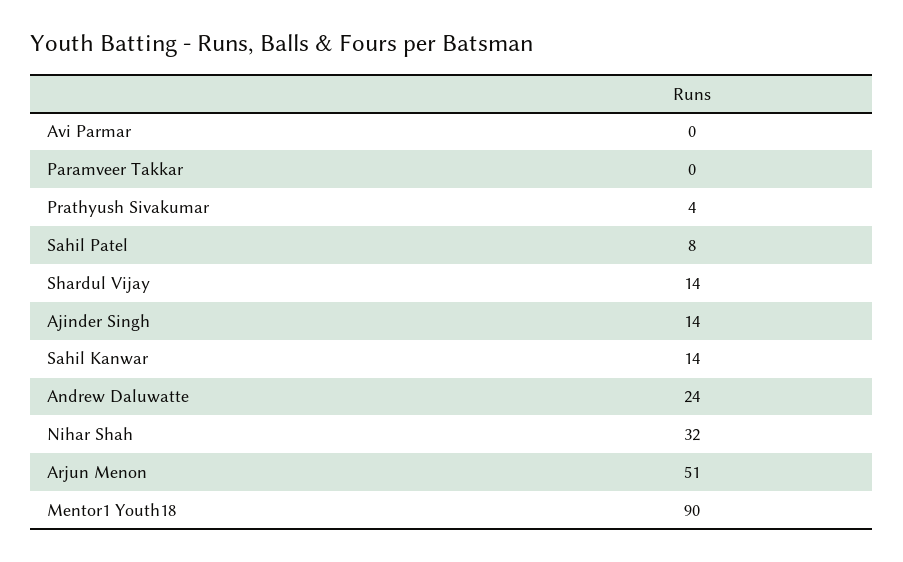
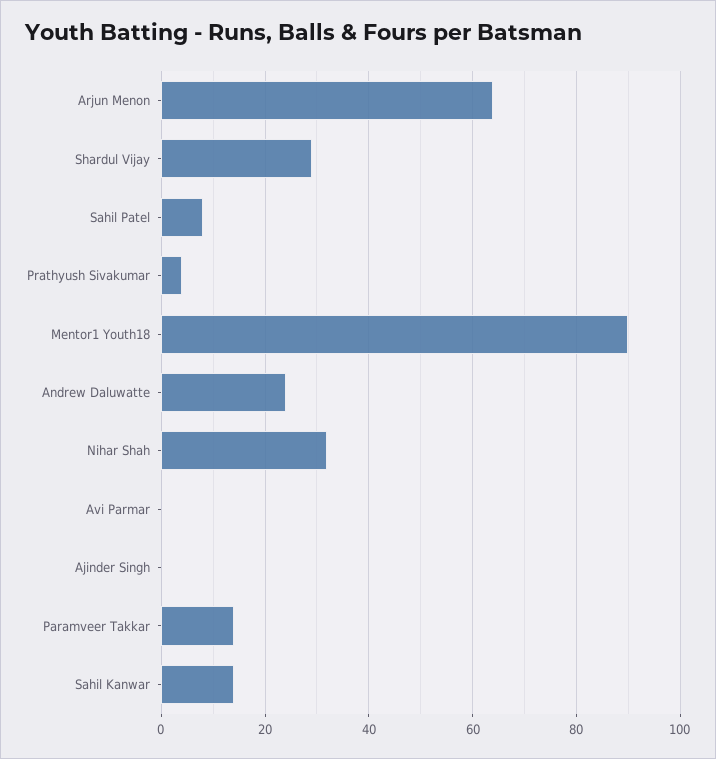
Paramveer Takkar: 0 -> 15
Shardul Vijay: 14 -> 30
Ajinder Singh: 14 -> 0
Arjun Menon: 51 -> 65

